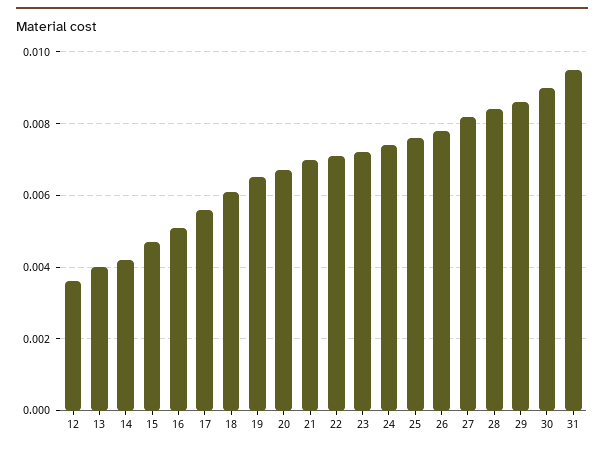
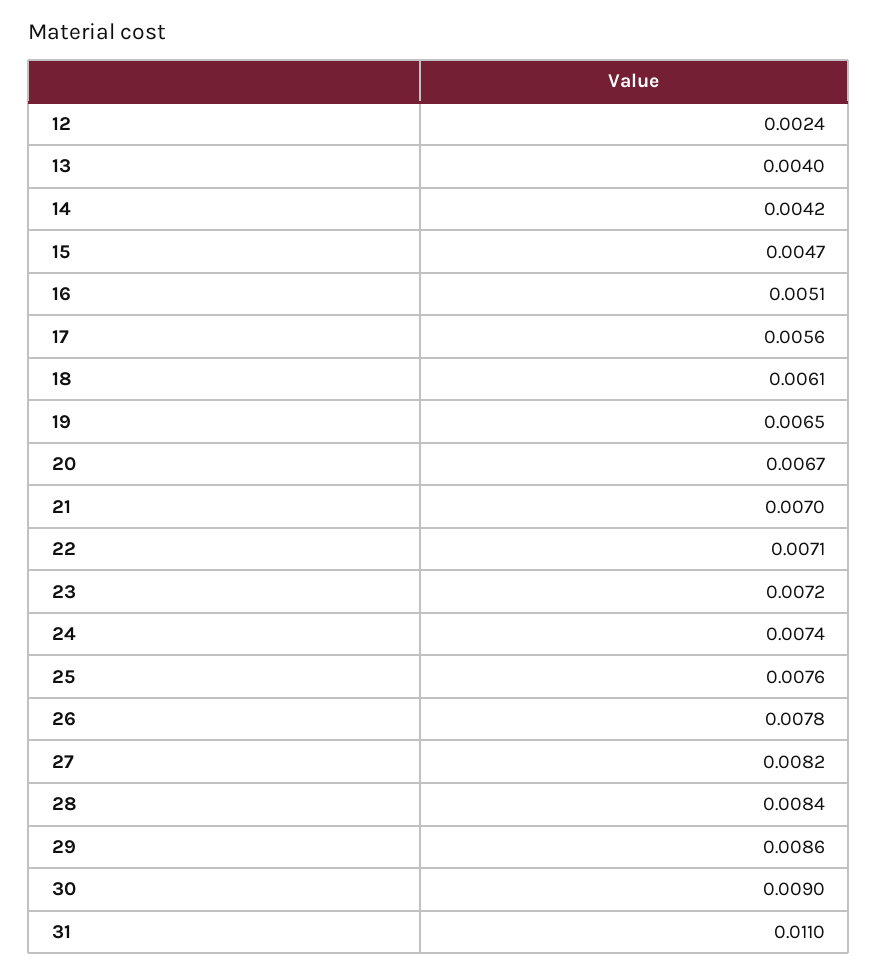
12: 0.0035 -> 0.0024
31: 0.0095 -> 0.011

